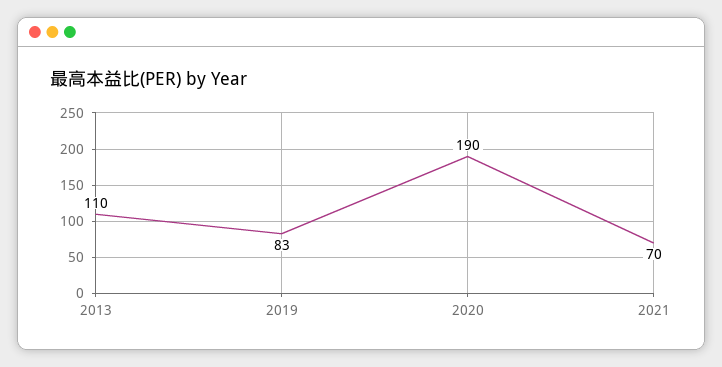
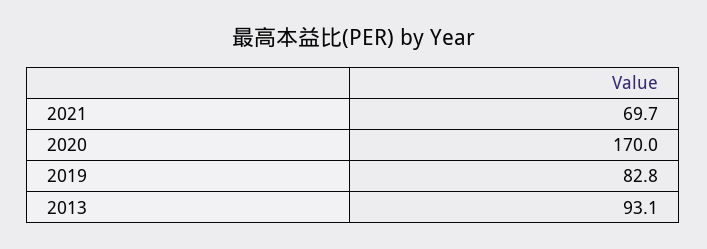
2013: 110 -> 93.1
2020: 190 -> 170

